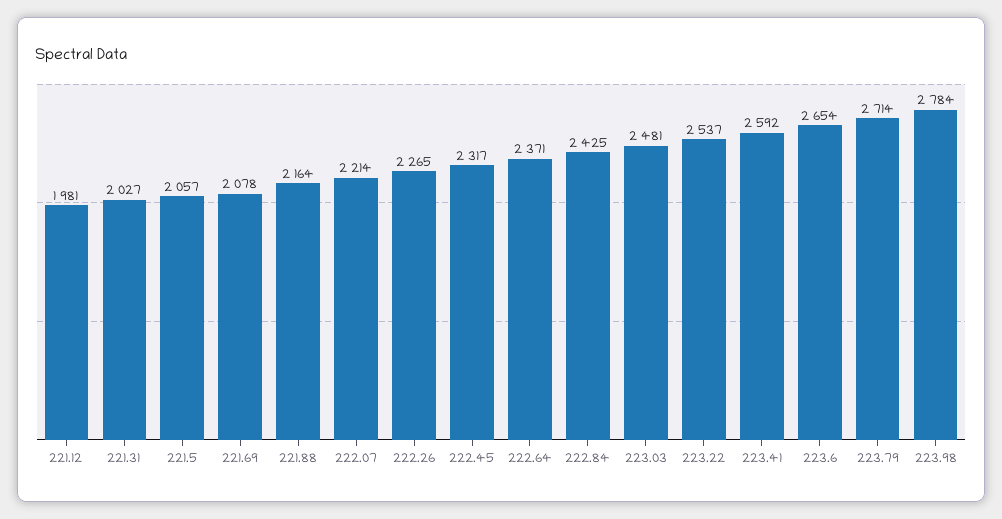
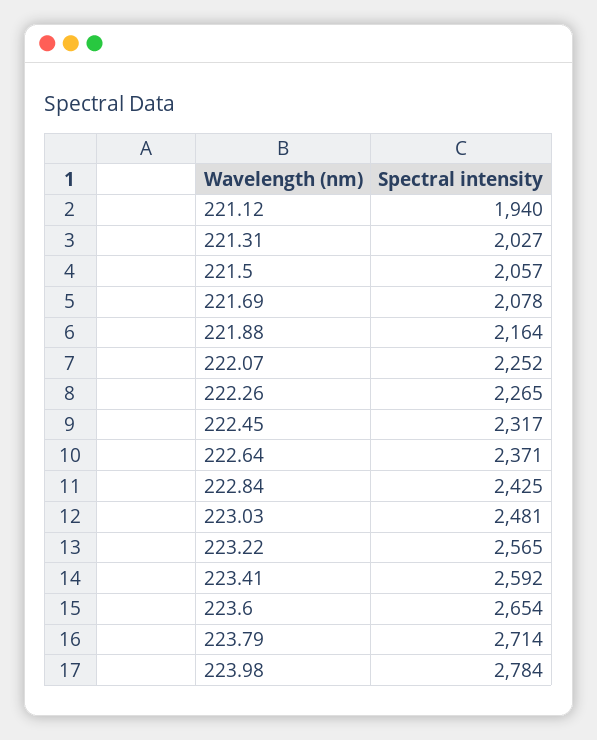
221.12: 1981 -> 1940
222.07: 2214 -> 2252
223.22: 2537 -> 2565

